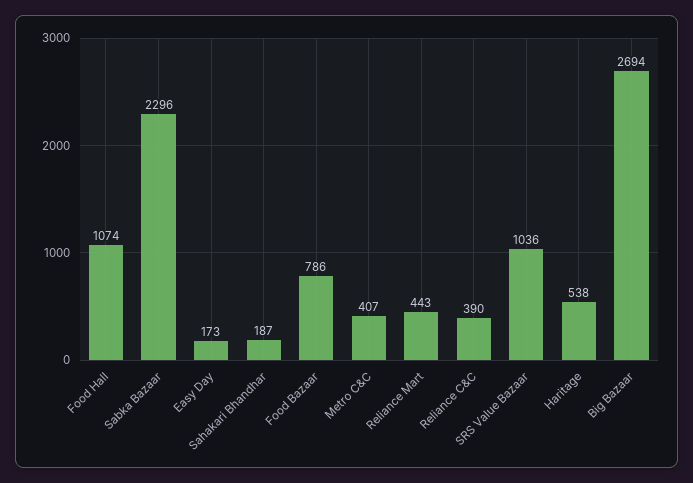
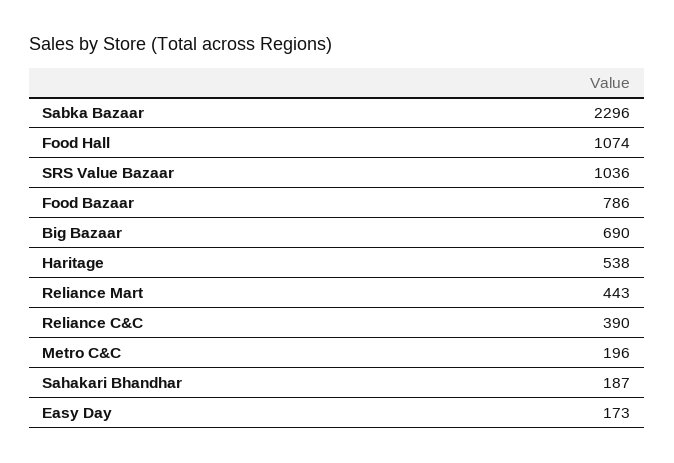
Metro C&C: 407 -> 196
Big Bazaar: 2694 -> 690

